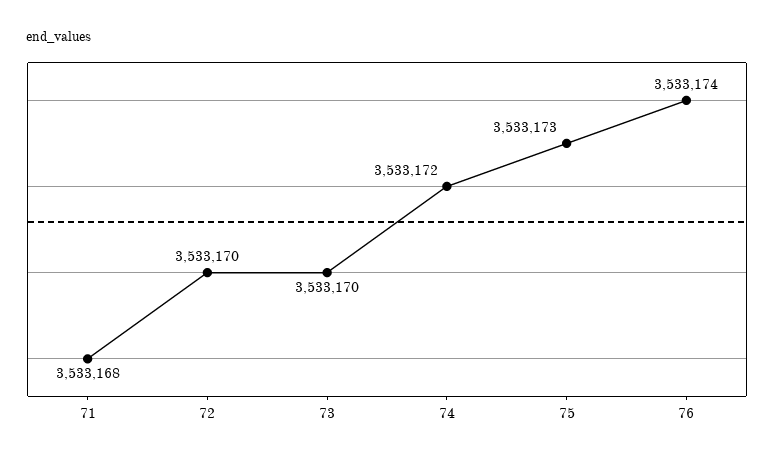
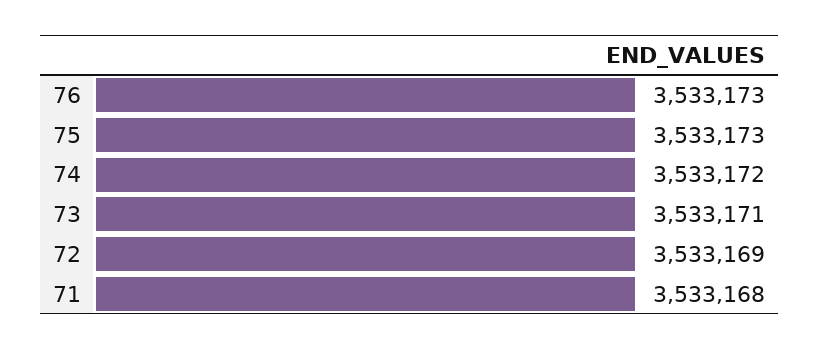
72: 3533170 -> 3533169
73: 3533170 -> 3533171
76: 3533174 -> 3533173

